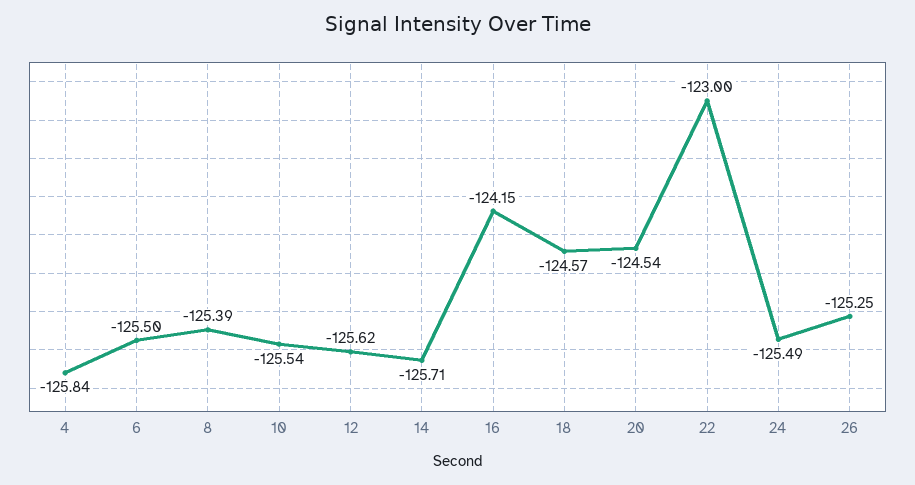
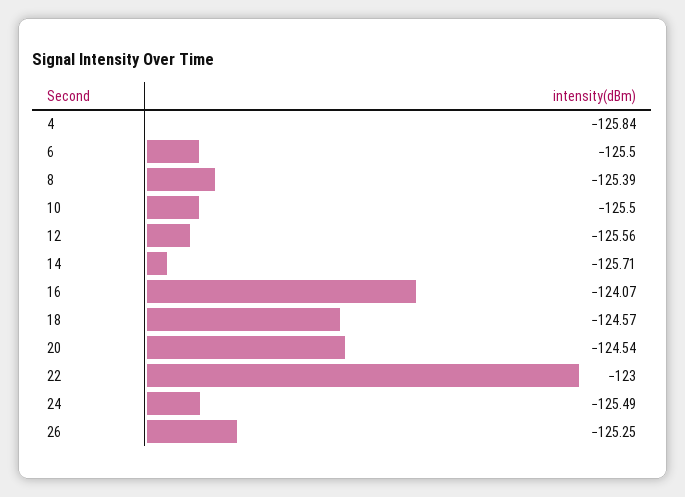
10: -125.54 -> -125.5
12: -125.62 -> -125.56
16: -124.15 -> -124.07

